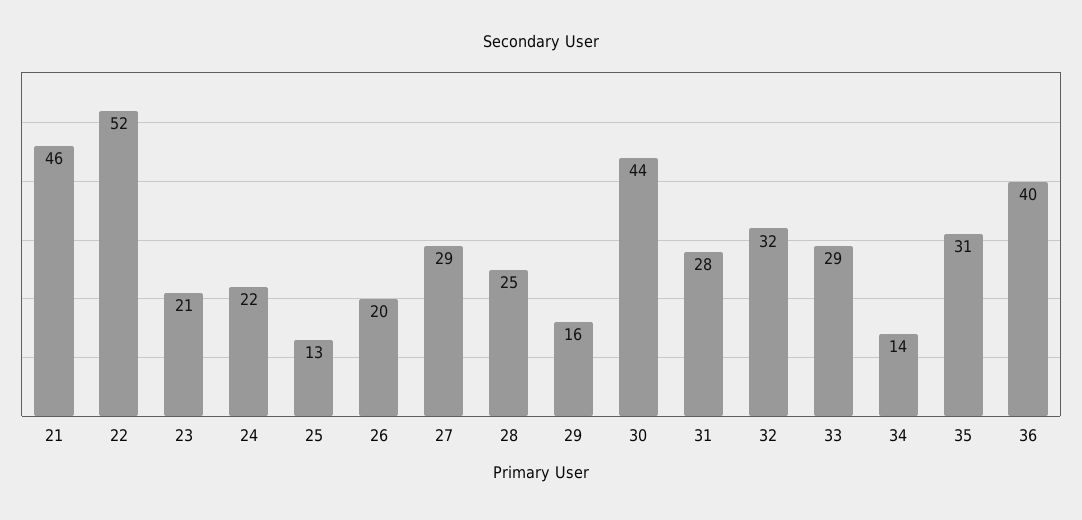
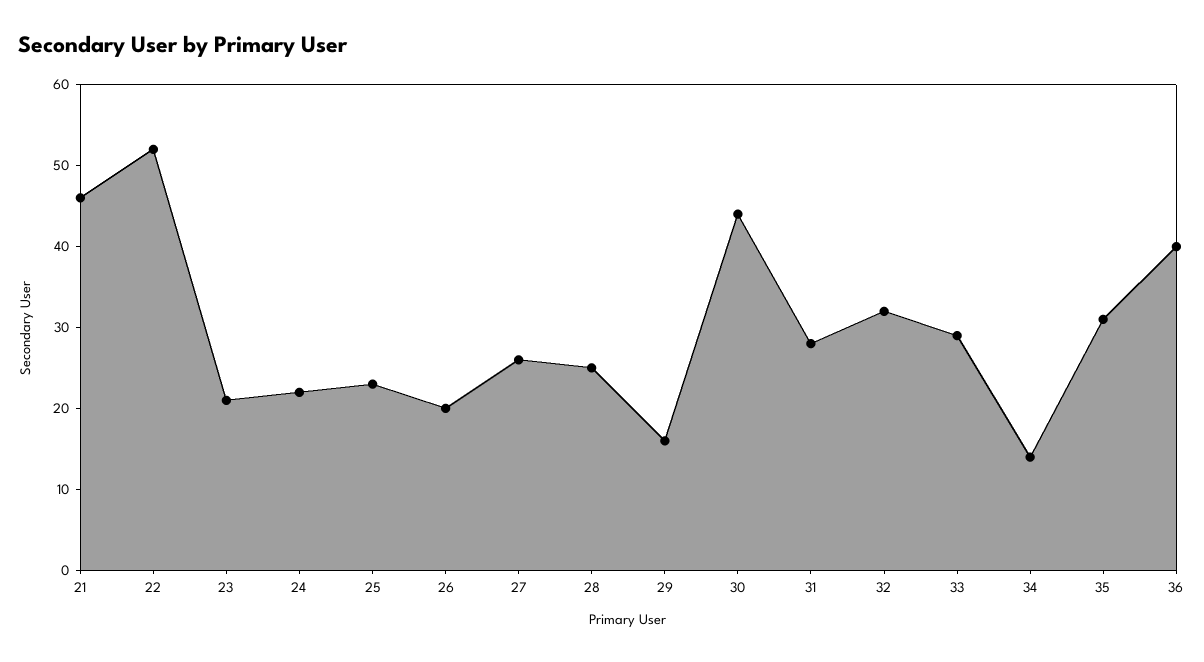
25: 13 -> 23
27: 29 -> 26

